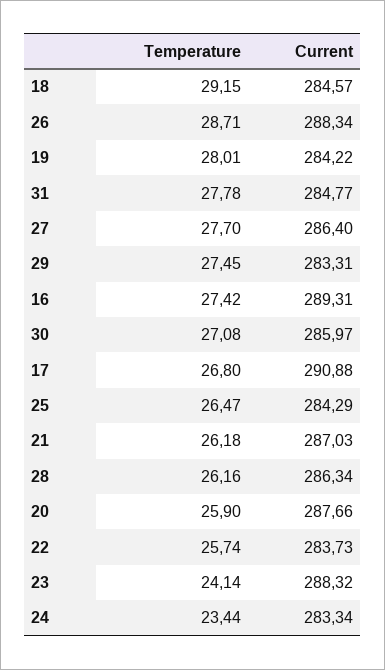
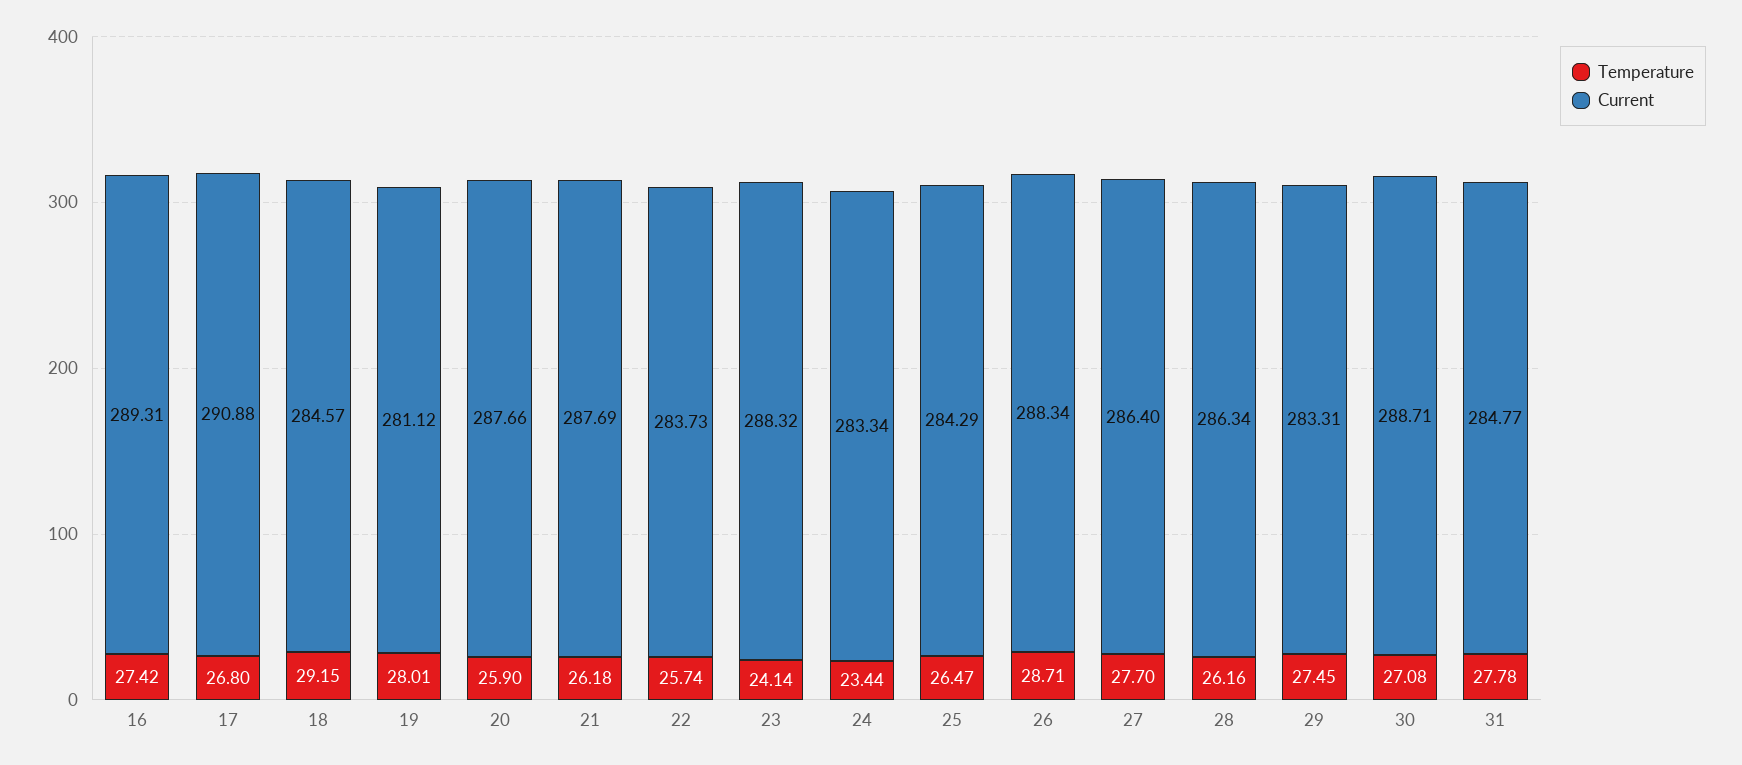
Current, 19: 284.22 -> 281.12
Current, 30: 285.97 -> 288.71
Current, 21: 287.03 -> 287.69

